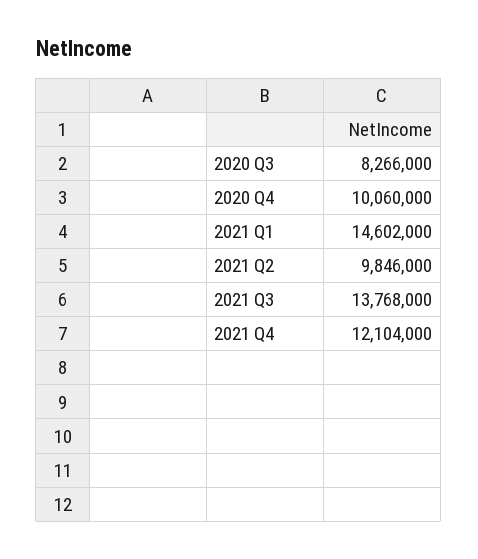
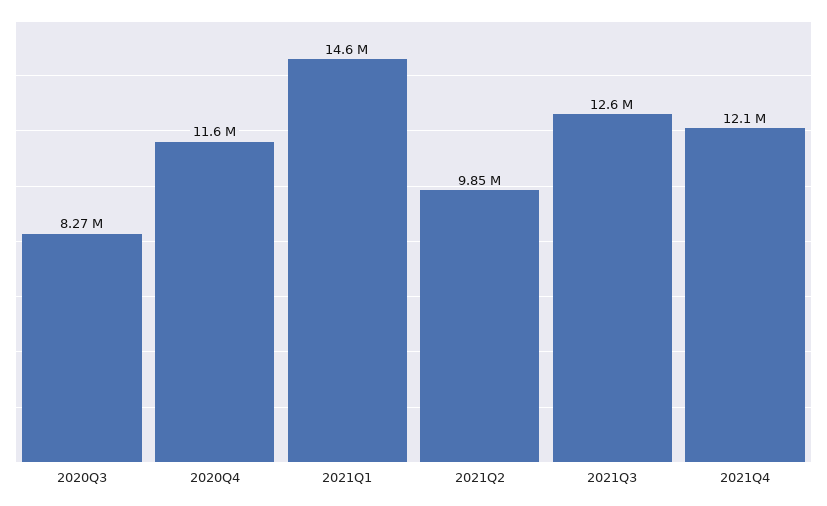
2020 Q4: 10060000 -> 11600000
2021 Q3: 13768000 -> 12600000

